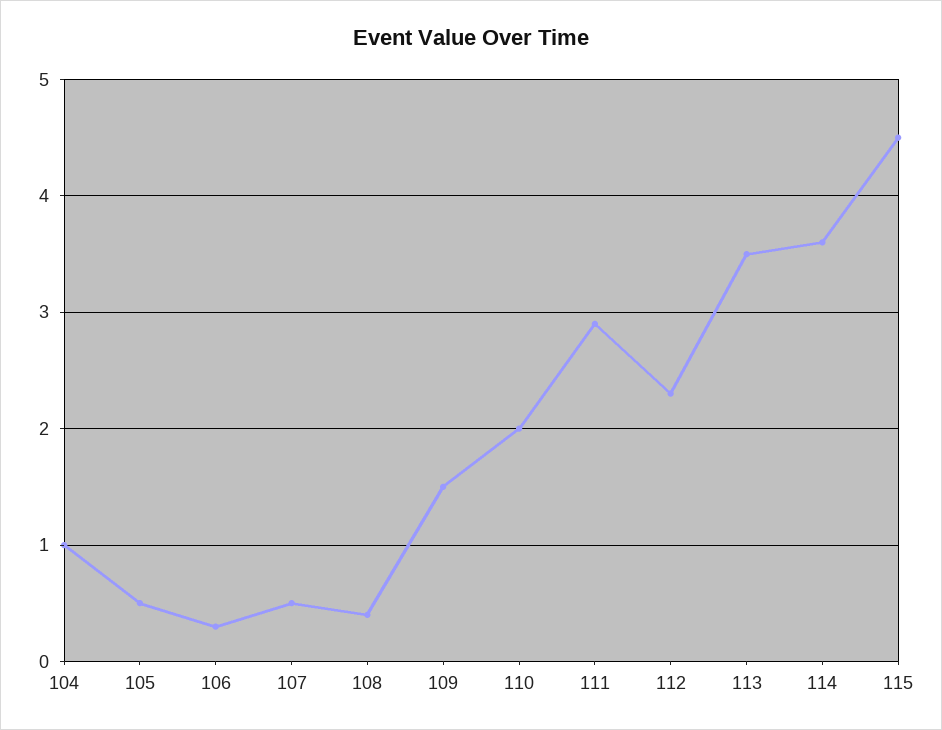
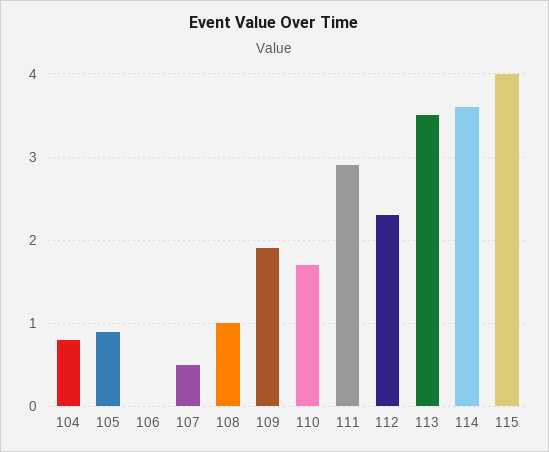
104: 1 -> 0.8
105: 0.5 -> 0.9
106: 0.3 -> 0
108: 0.4 -> 1
109: 1.5 -> 1.9
110: 2 -> 1.7
115: 4.5 -> 4

